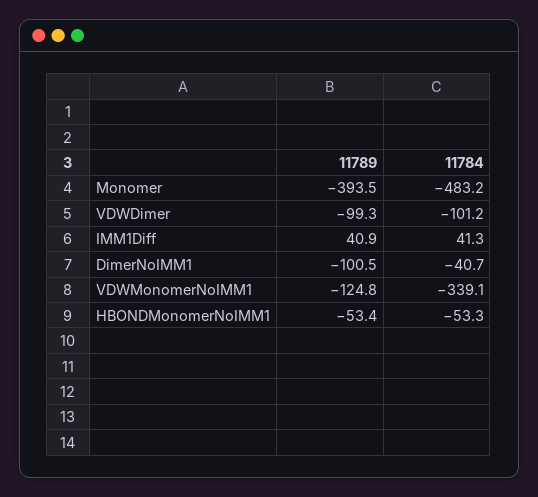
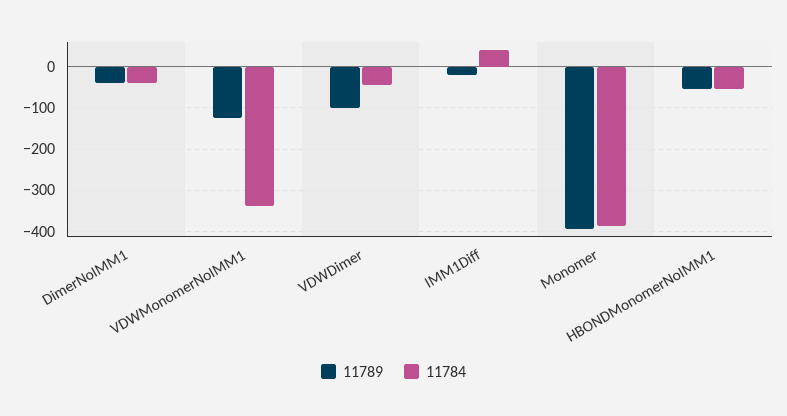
11784, Monomer: -483.2 -> -380
11784, VDWDimer: -101.2 -> -40
11789, IMM1Diff: 40.9 -> -20
11789, DimerNoIMM1: -100.5 -> -40

